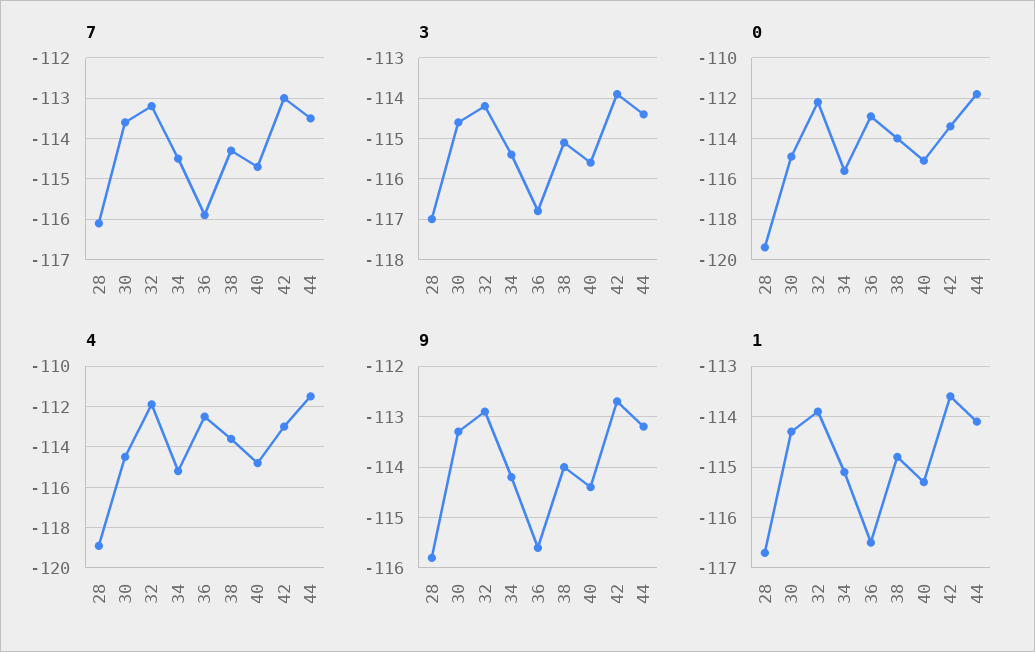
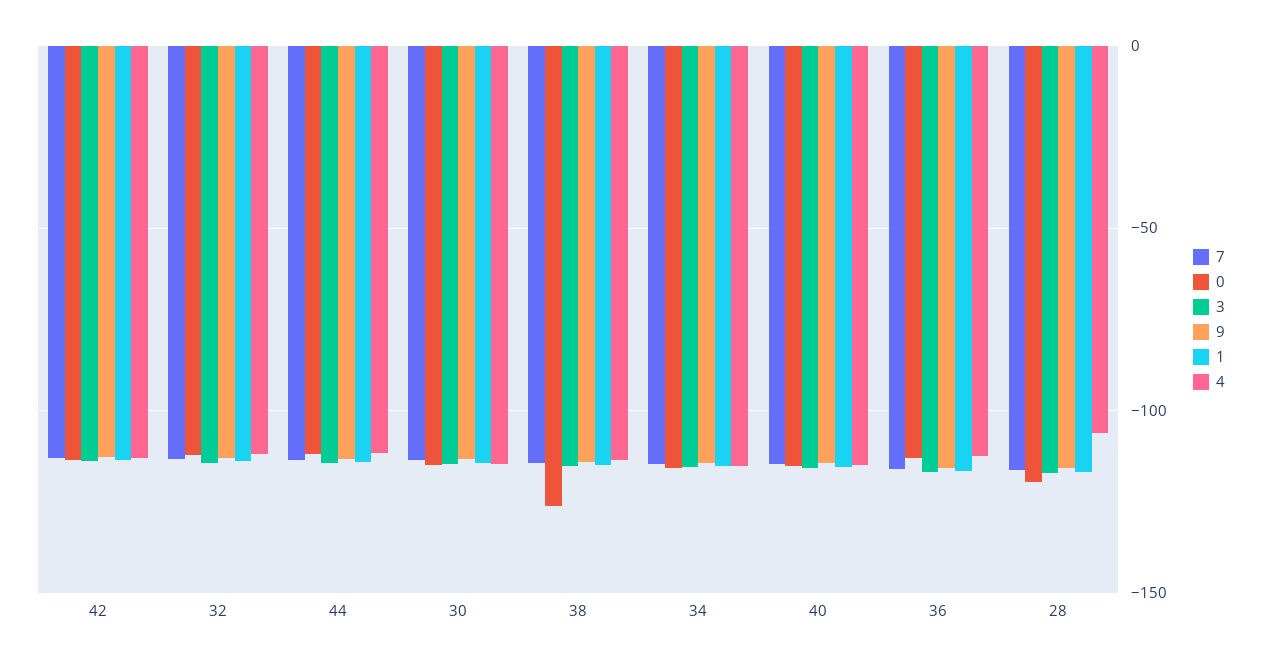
0, 38: -114 -> -125
4, 28: -119 -> -105

